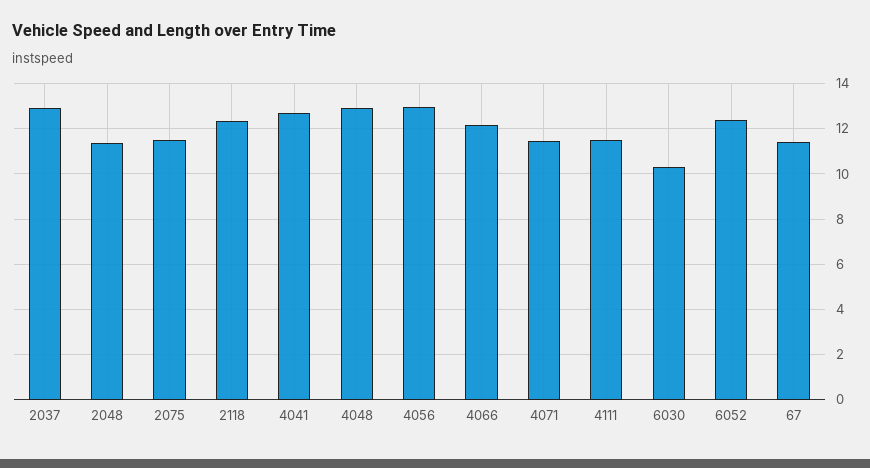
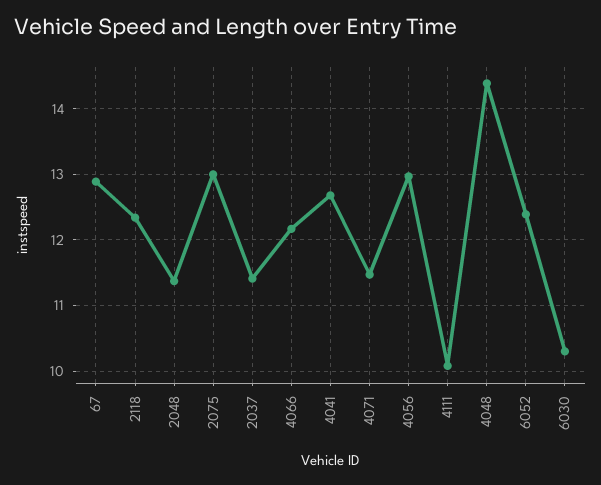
2037: 13 -> 11.4
2075: 11.5 -> 13
4048: 13 -> 14.4
4111: 11.5 -> 10.1
67: 11.5 -> 12.9

